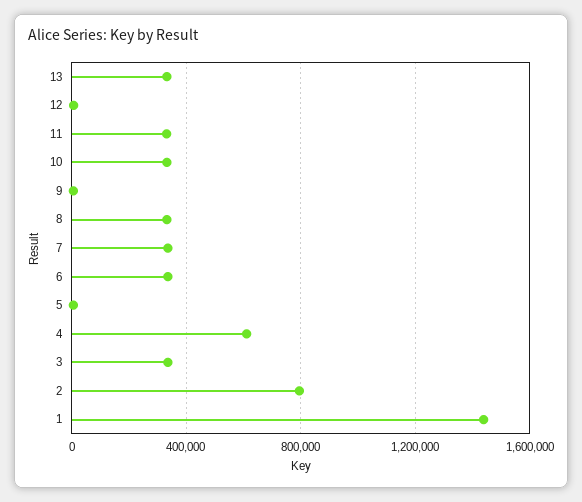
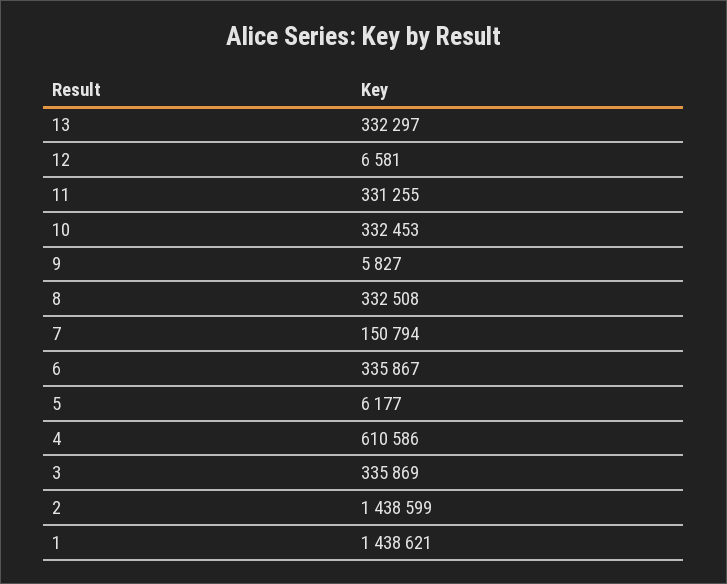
7: 350000 -> 150794
2: 800000 -> 1438599

